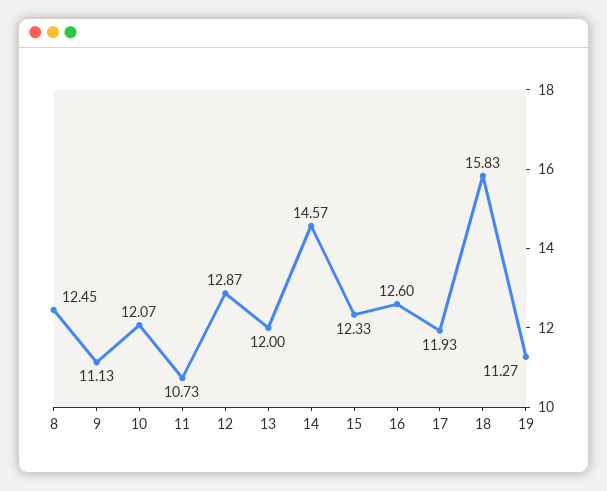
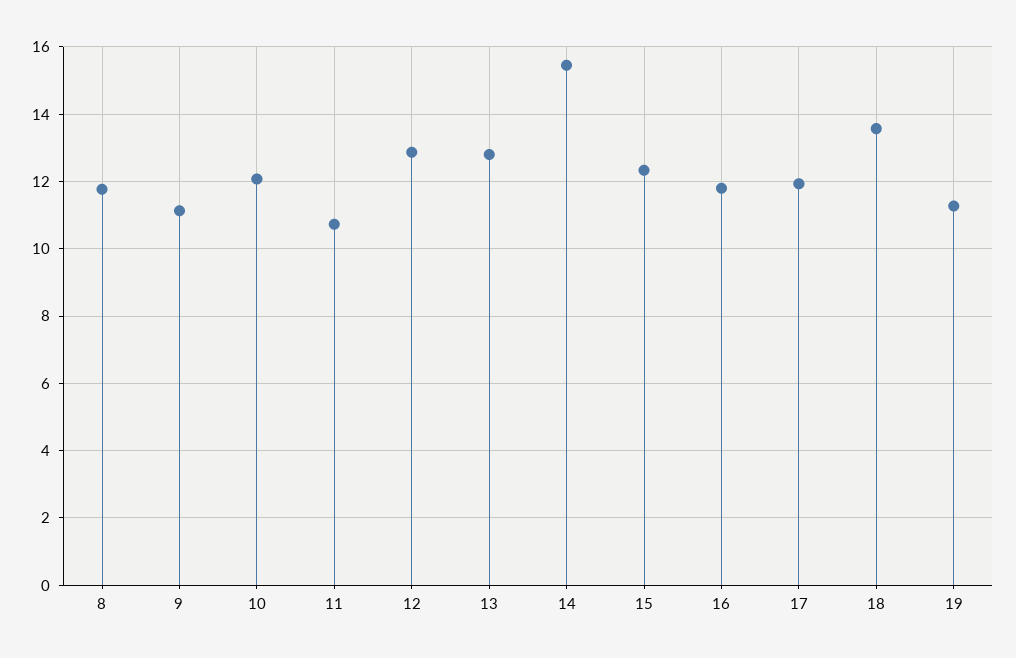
8: 12.45 -> 11.8
13: 12 -> 12.8
14: 14.57 -> 15.4
16: 12.6 -> 11.8
18: 15.83 -> 13.6

